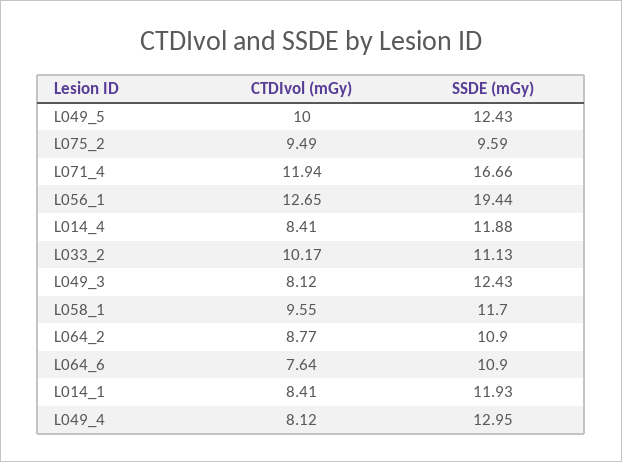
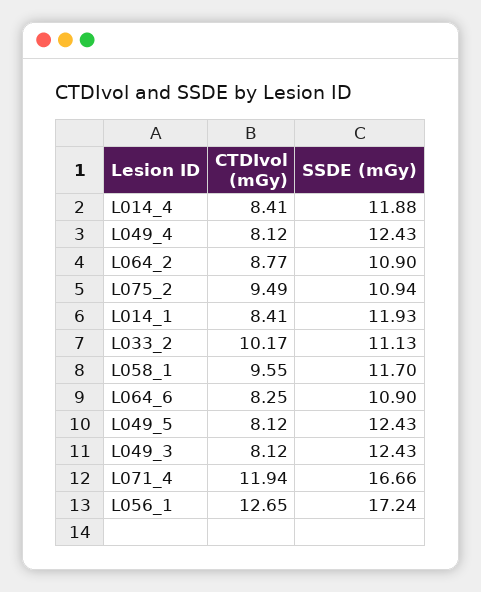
CTDIvol (mGy), L049_5: 10 -> 8.12
SSDE (mGy), L075_2: 9.59 -> 10.94
SSDE (mGy), L056_1: 19.44 -> 17.24
CTDIvol (mGy), L064_6: 7.64 -> 8.25
SSDE (mGy), L049_4: 12.95 -> 12.43

